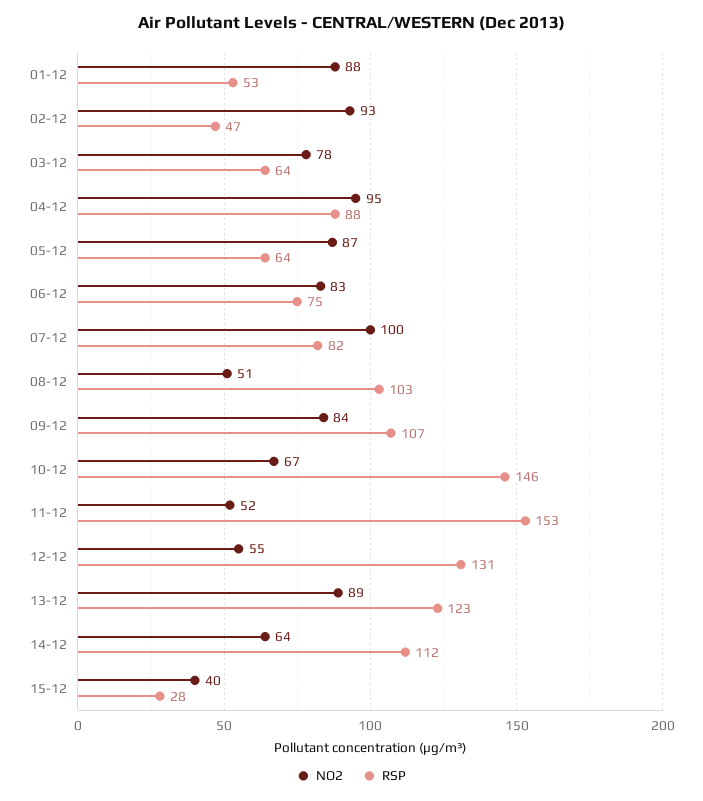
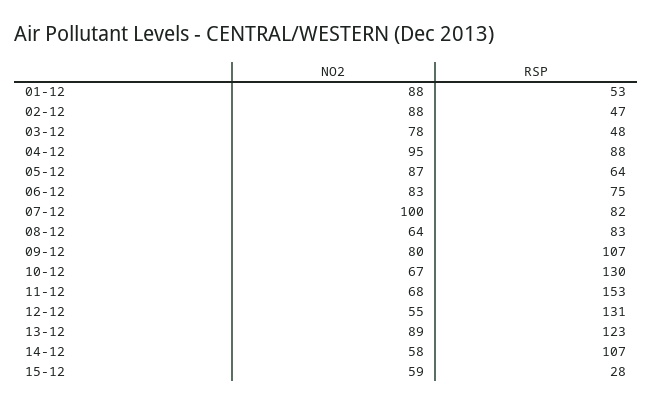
NO2, 02-12: 93 -> 88
RSP, 03-12: 64 -> 48
NO2, 08-12: 51 -> 64
RSP, 08-12: 103 -> 83
NO2, 09-12: 84 -> 80
RSP, 10-12: 146 -> 130
NO2, 11-12: 52 -> 68
NO2, 14-12: 64 -> 58
RSP, 14-12: 112 -> 107
NO2, 15-12: 40 -> 59

